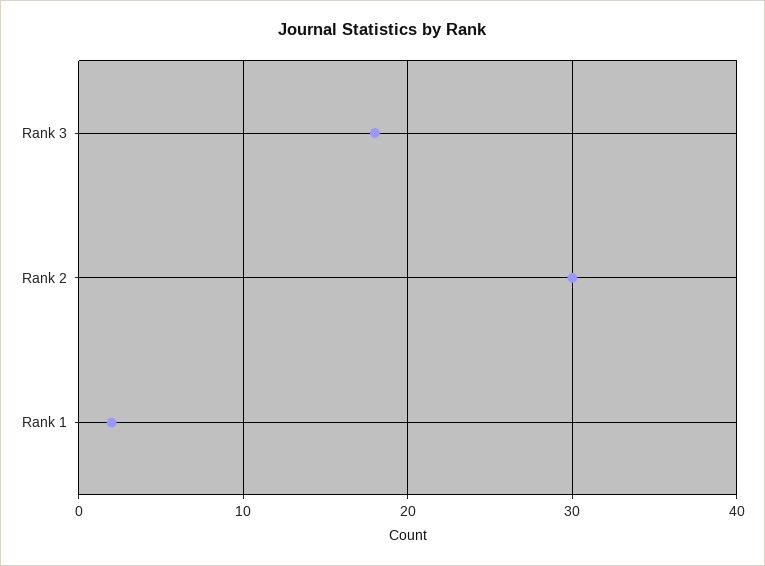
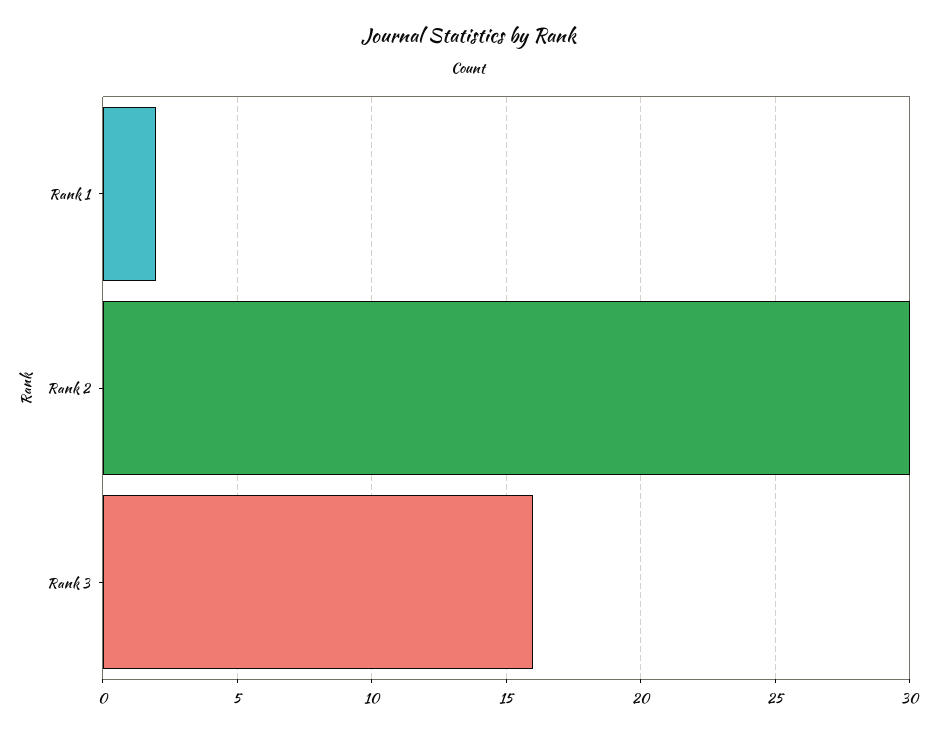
Rank 3: 18 -> 16

